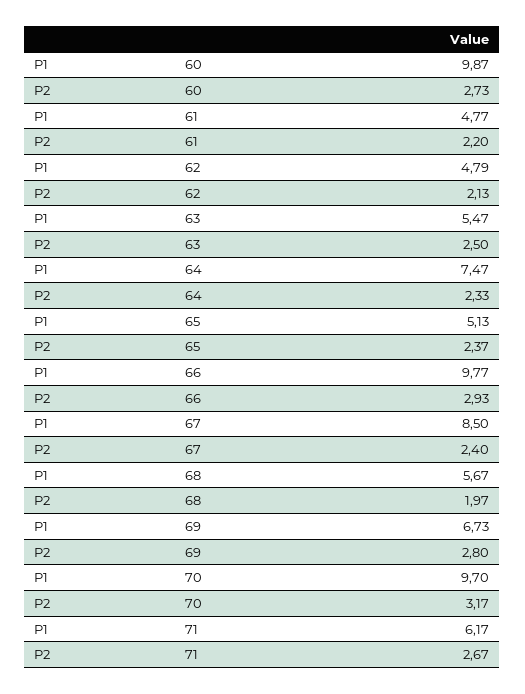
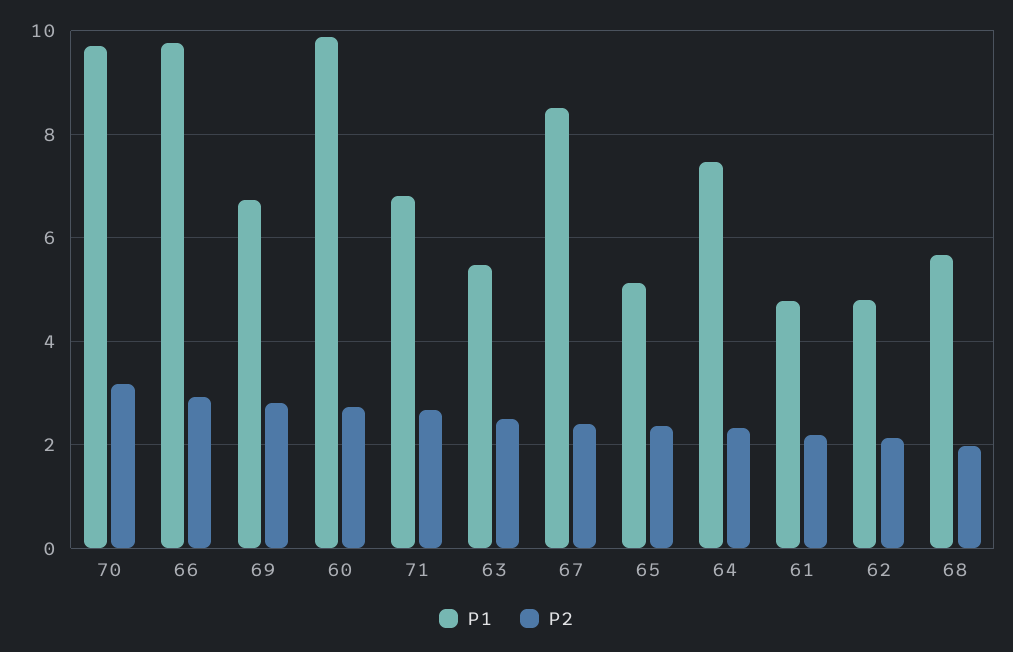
P1, 71: 6.17 -> 6.8

